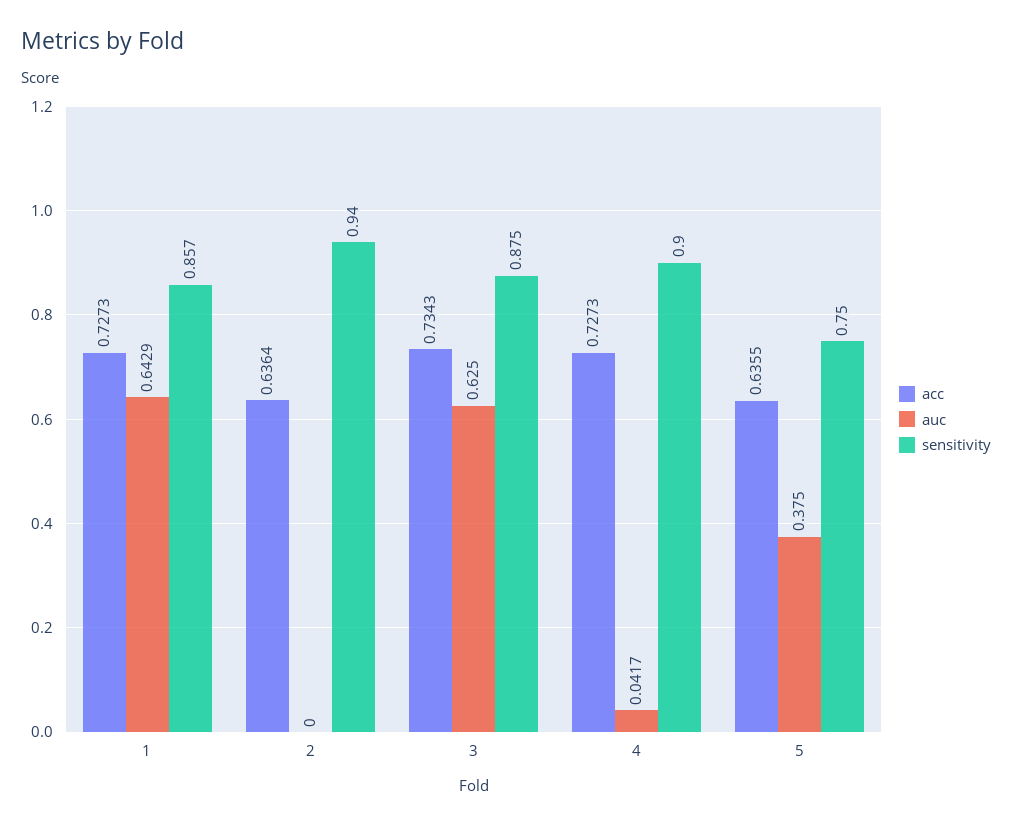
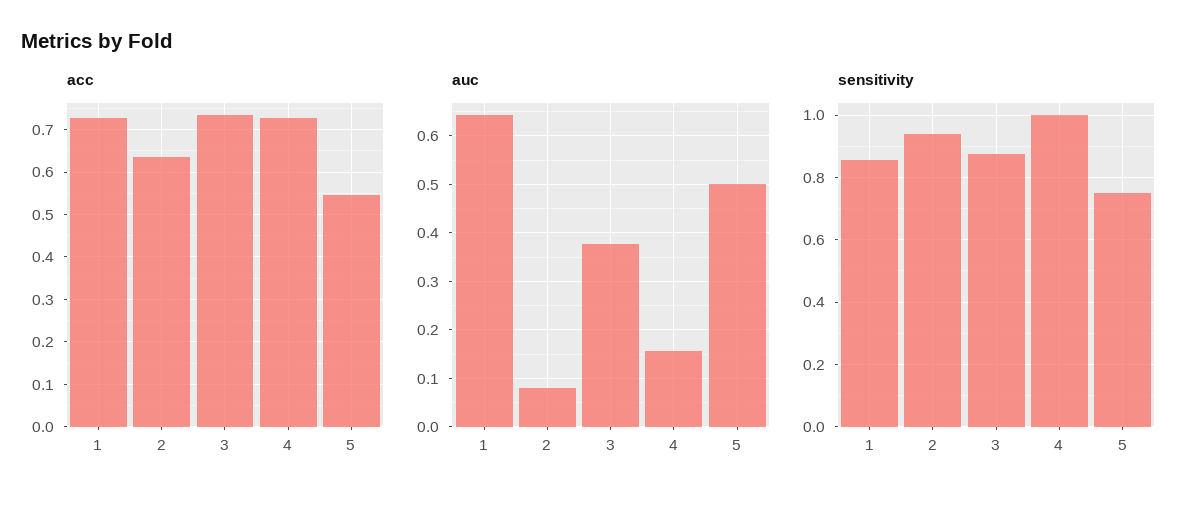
auc, 2: 0 -> 0.08
auc, 3: 0.625 -> 0.38
auc, 4: 0.0417 -> 0.16
sensitivity, 4: 0.9 -> 1
acc, 5: 0.6355 -> 0.54
auc, 5: 0.375 -> 0.5

